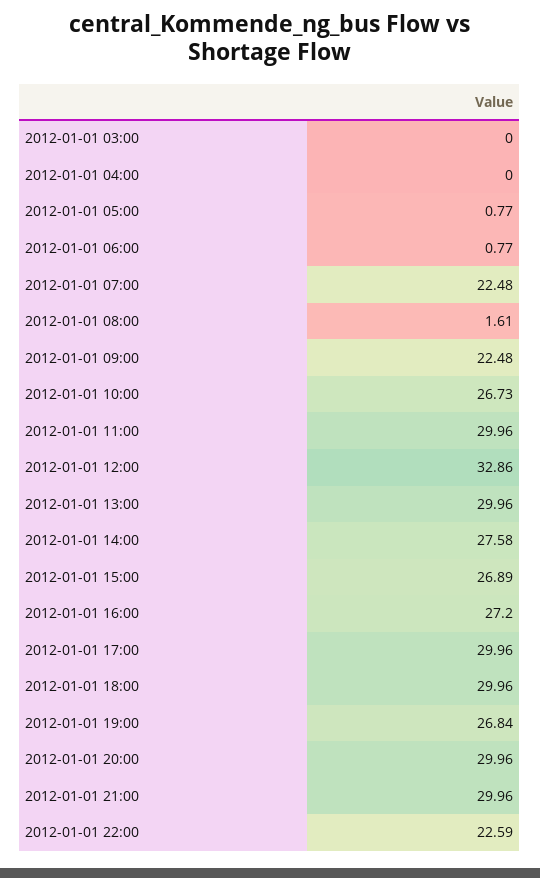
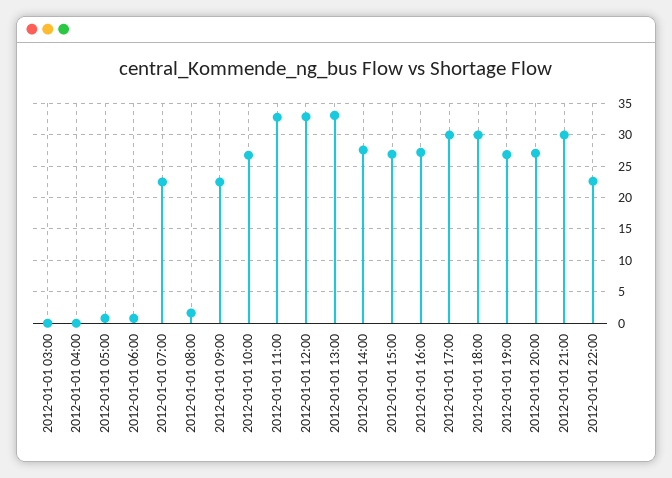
2012-01-01 11:00: 29.96 -> 33
2012-01-01 13:00: 29.96 -> 33
2012-01-01 20:00: 29.96 -> 27

